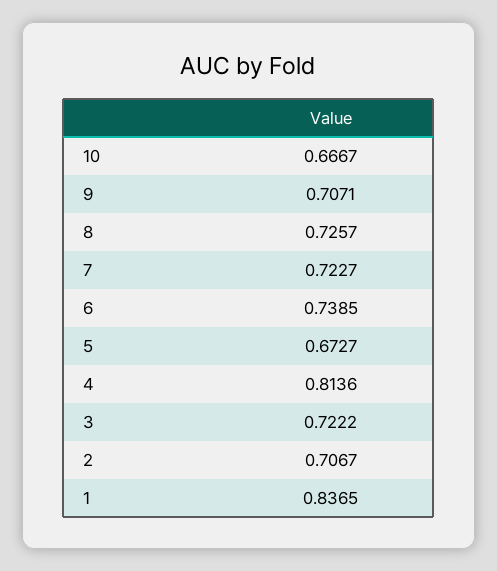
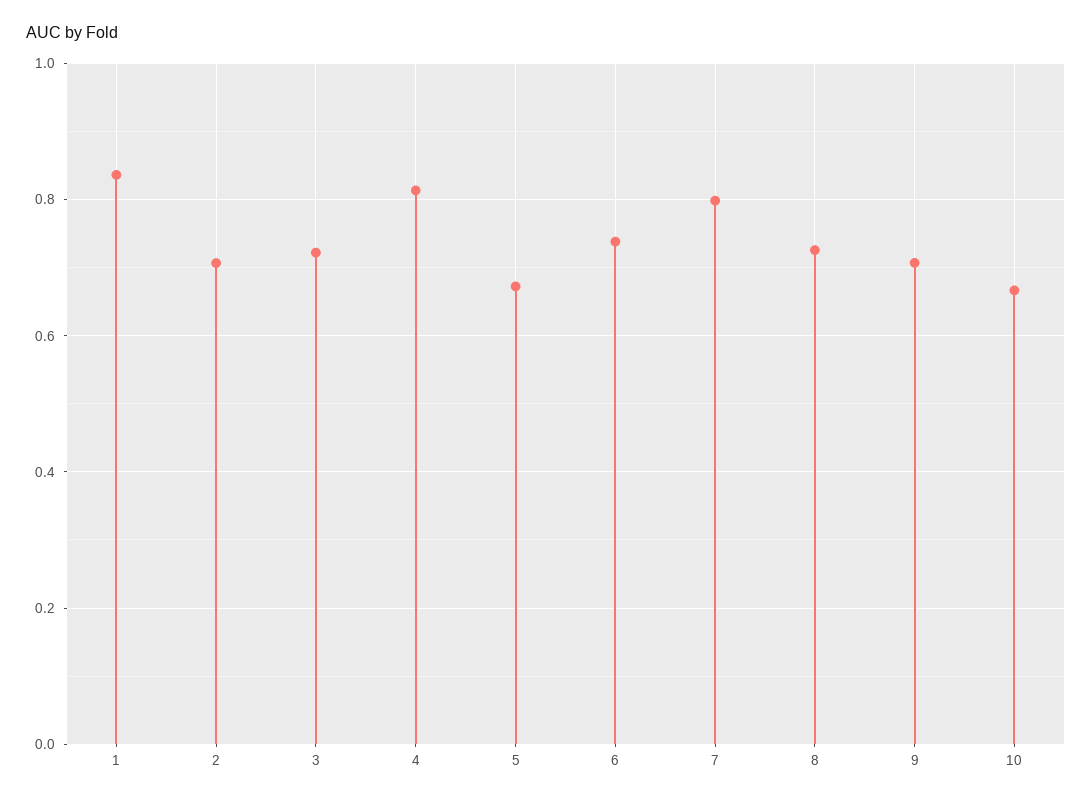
7: 0.7227 -> 0.8

